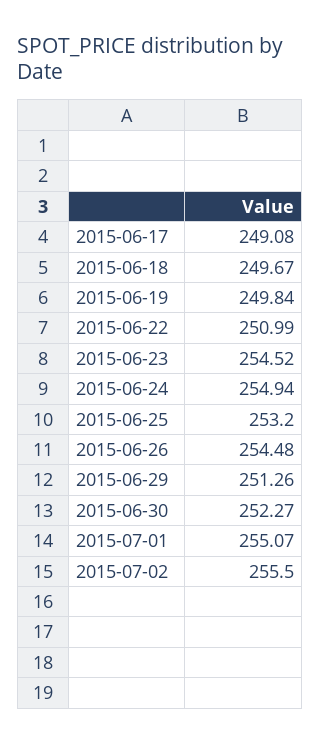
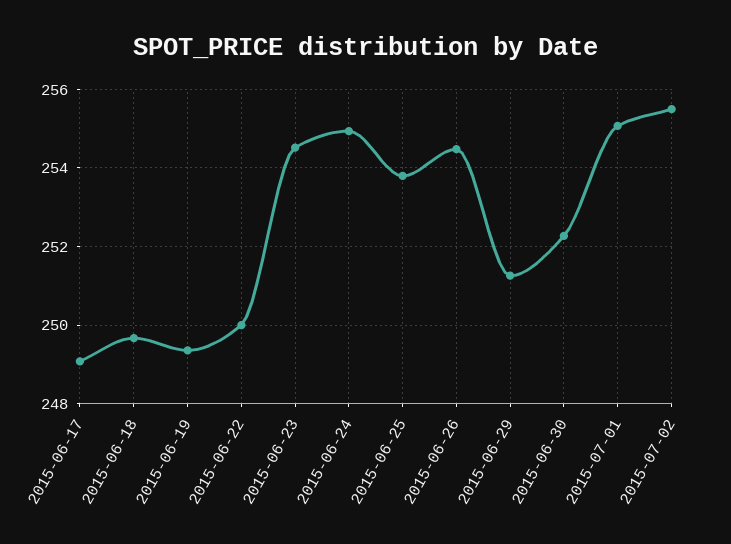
2015-06-19: 249.84 -> 249.4
2015-06-22: 250.99 -> 250
2015-06-25: 253.2 -> 253.8

